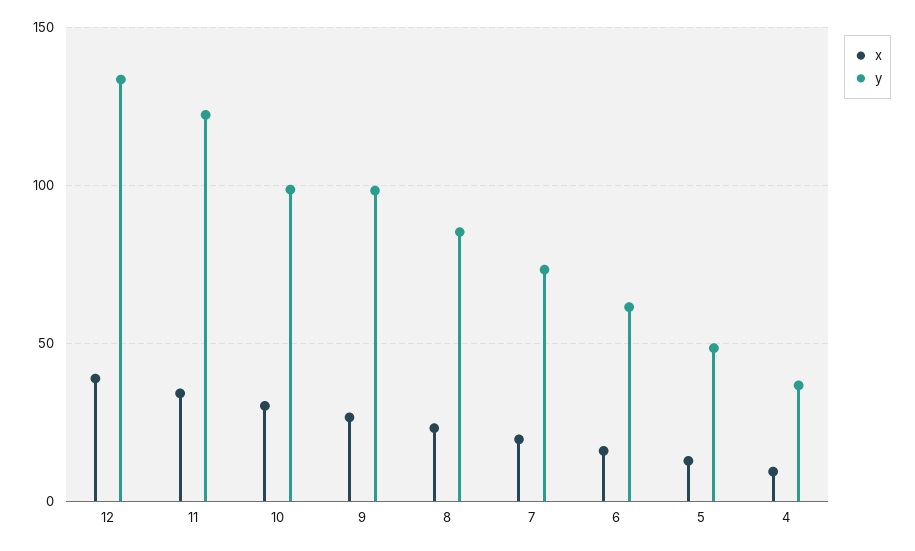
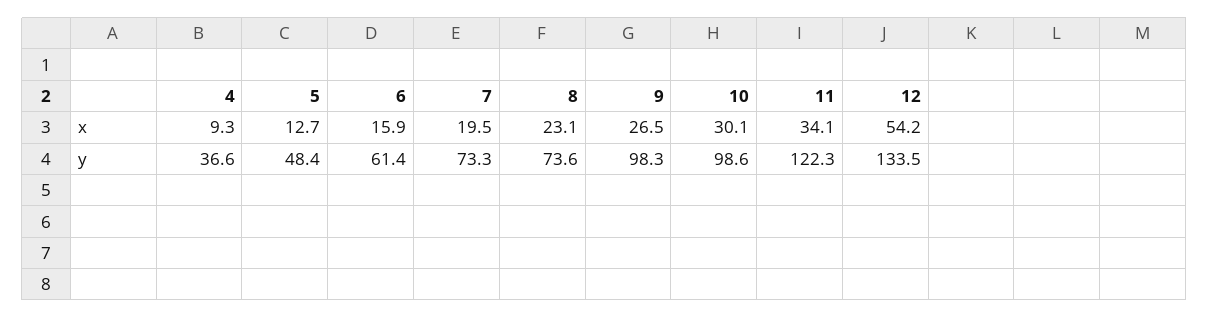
x, 12: 40 -> 54.2
y, 8: 85 -> 73.6

